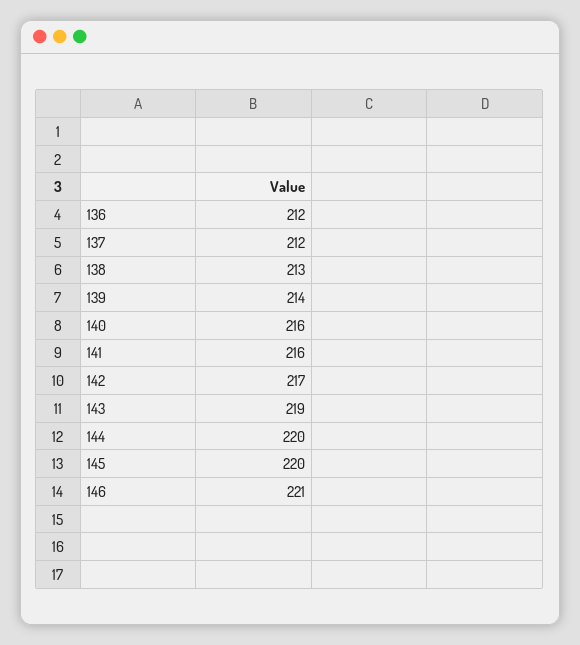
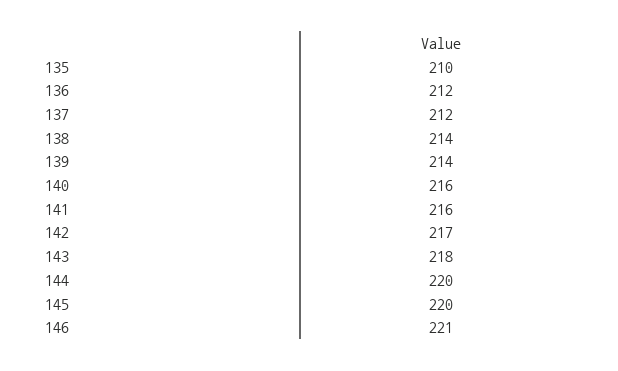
138: 213 -> 214
143: 219 -> 218
135: none -> 210

